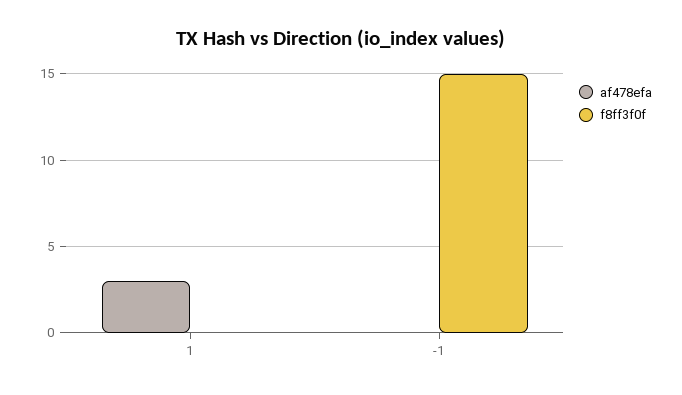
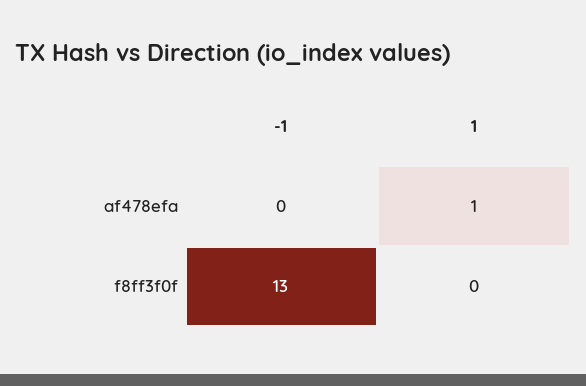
af478efa, 1: 3 -> 1
f8ff3f0f, -1: 15 -> 13

